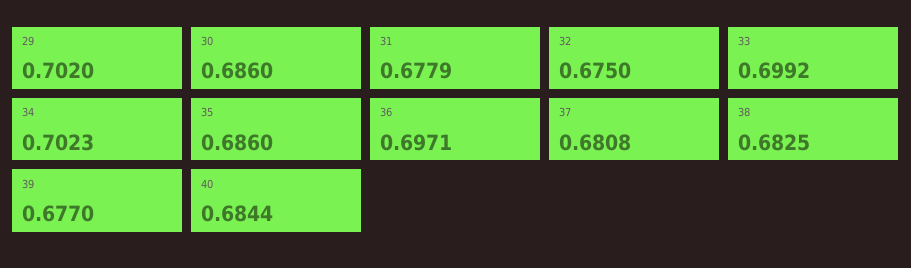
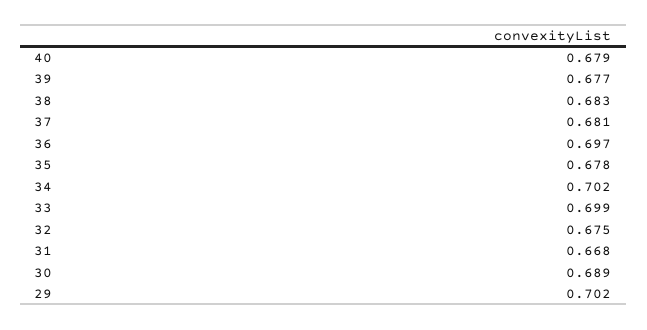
30: 0.686 -> 0.689
31: 0.6779 -> 0.668
35: 0.686 -> 0.678
40: 0.6844 -> 0.679

